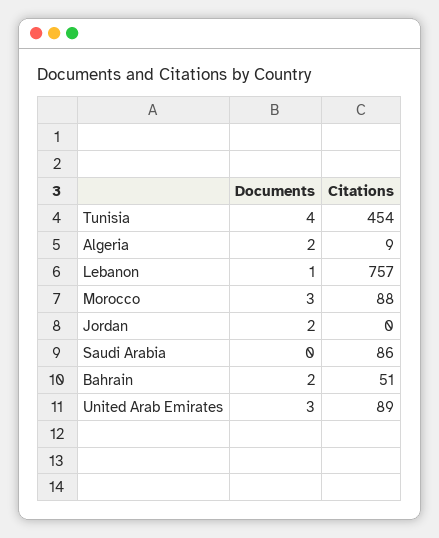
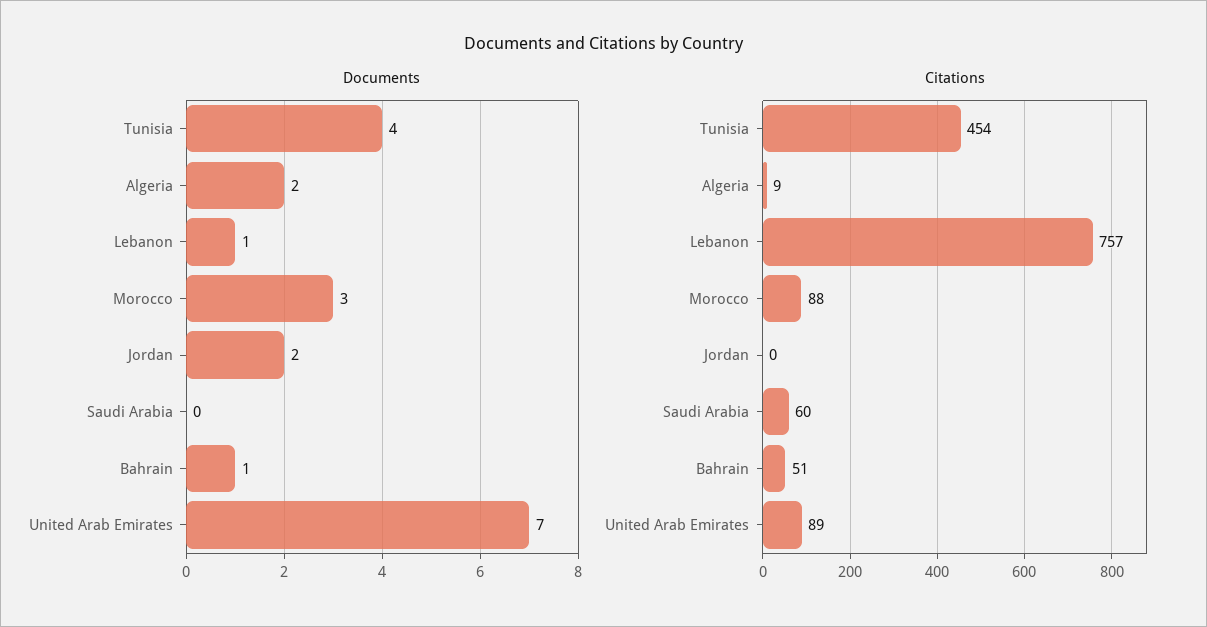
Citations, Saudi Arabia: 86 -> 60
Documents, Bahrain: 2 -> 1
Documents, United Arab Emirates: 3 -> 7

